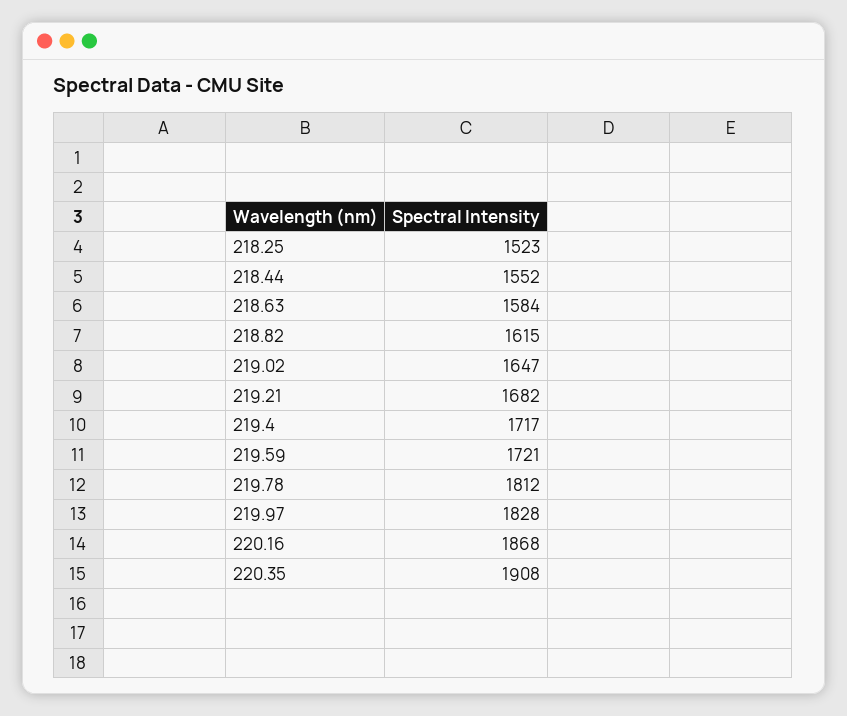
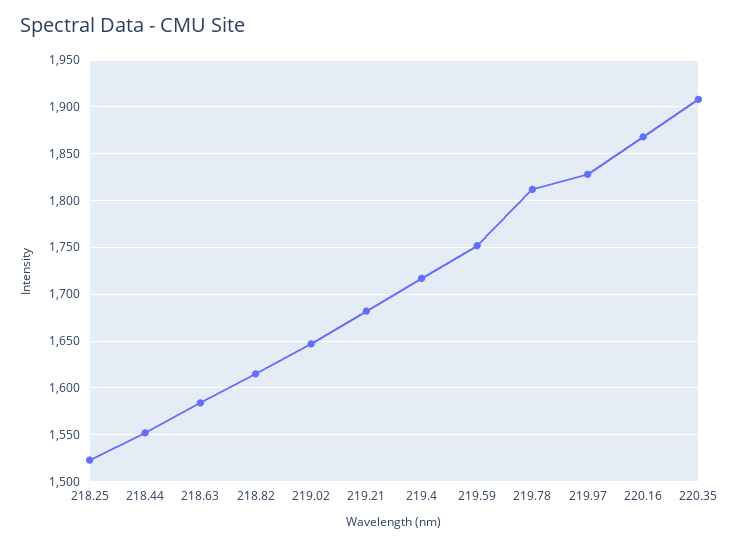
219.59: 1721 -> 1750

